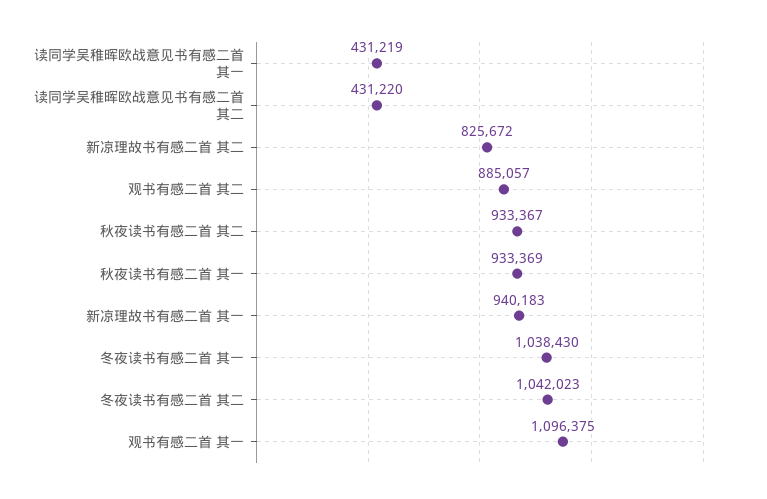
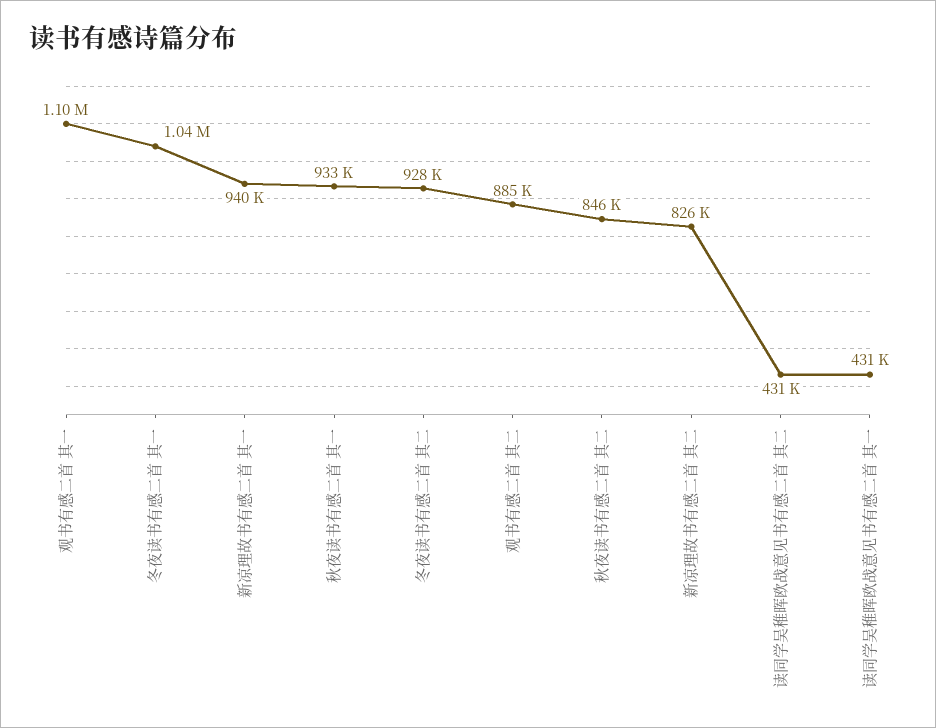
秋夜读书有感二首 其二: 933367 -> 846000
冬夜读书有感二首 其二: 1042023 -> 928000

